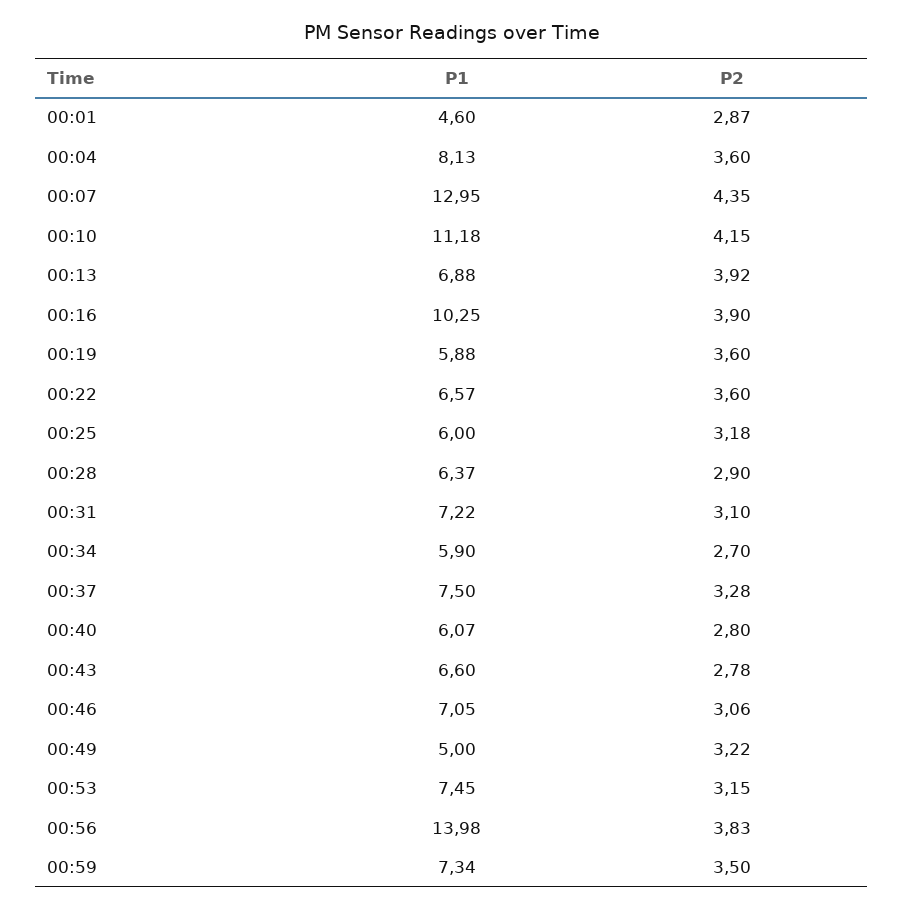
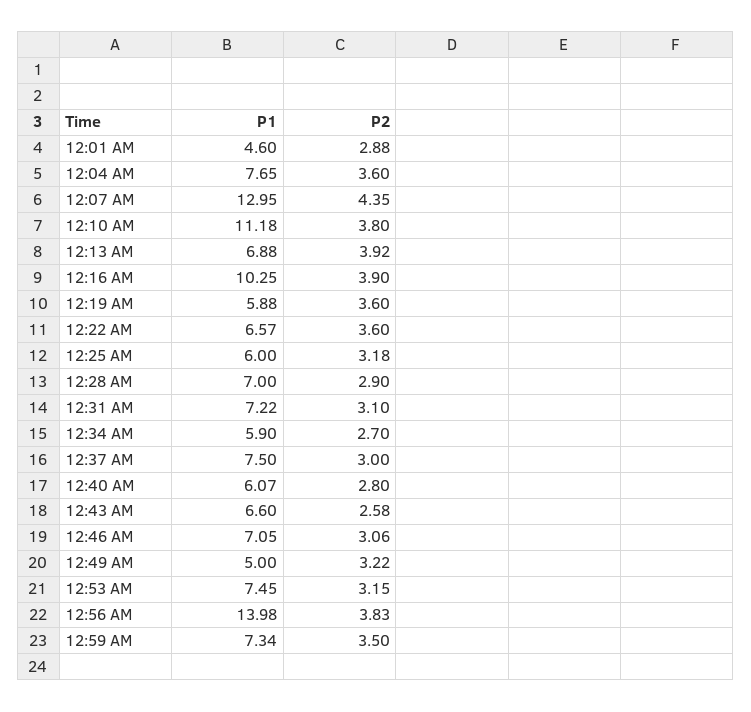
P2, 00:01: 2.87 -> 2.88
P1, 00:04: 8.13 -> 7.65
P2, 00:10: 4.15 -> 3.8
P1, 00:28: 6.37 -> 7
P2, 00:37: 3.28 -> 3
P2, 00:43: 2.78 -> 2.58

